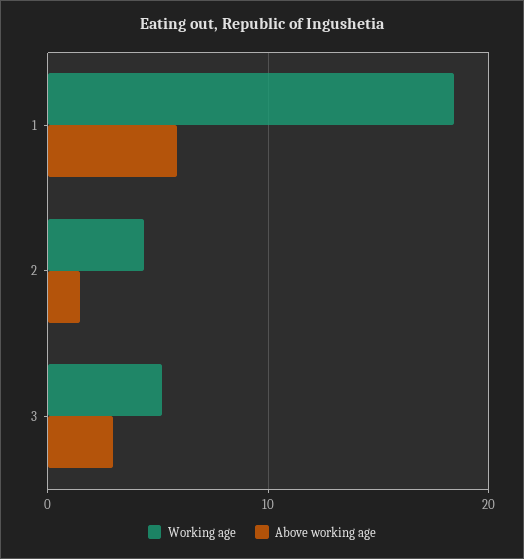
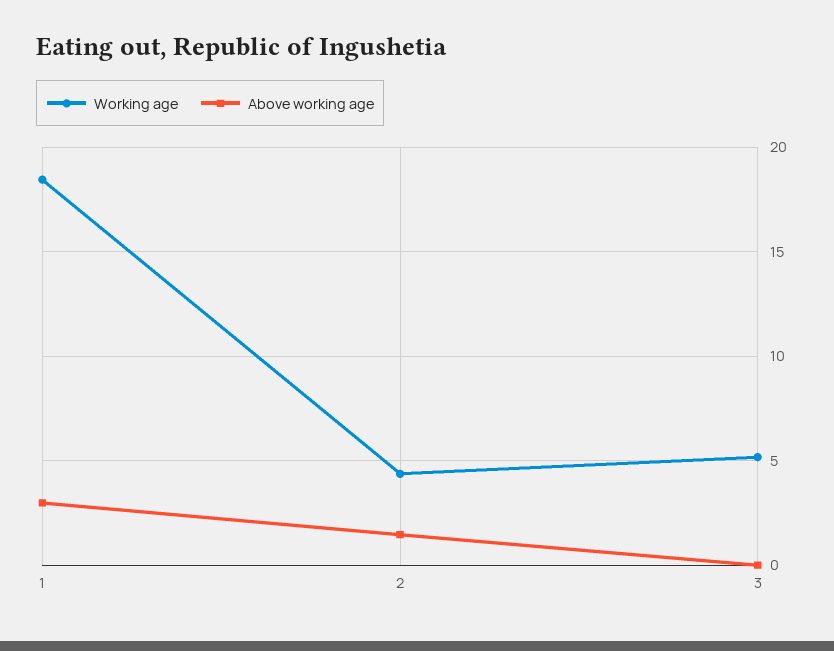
Above working age, 1: 6 -> 3
Above working age, 3: 3 -> 0

